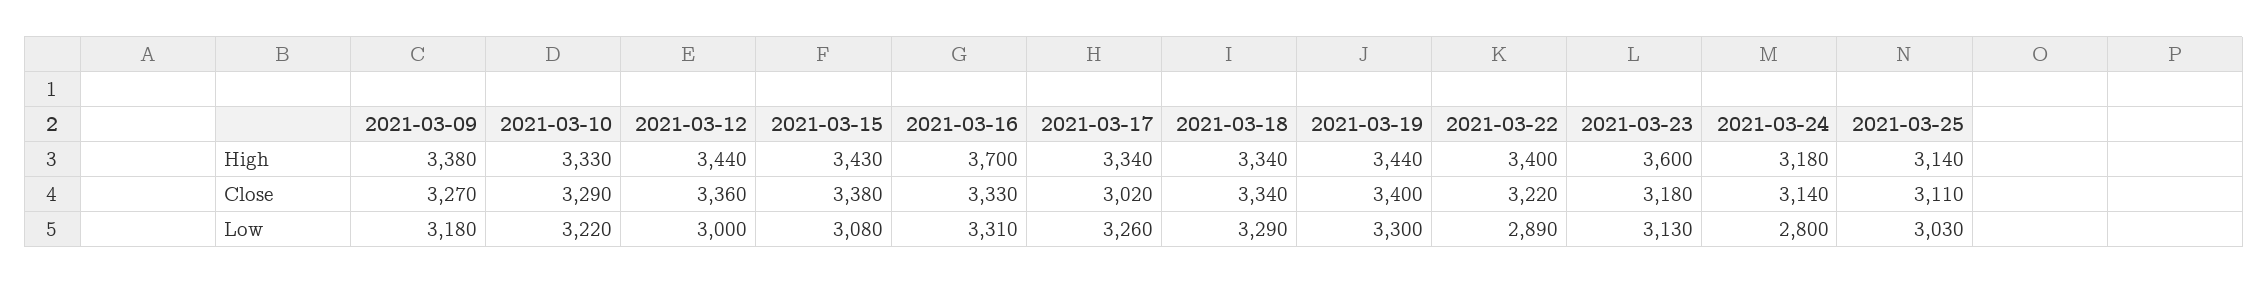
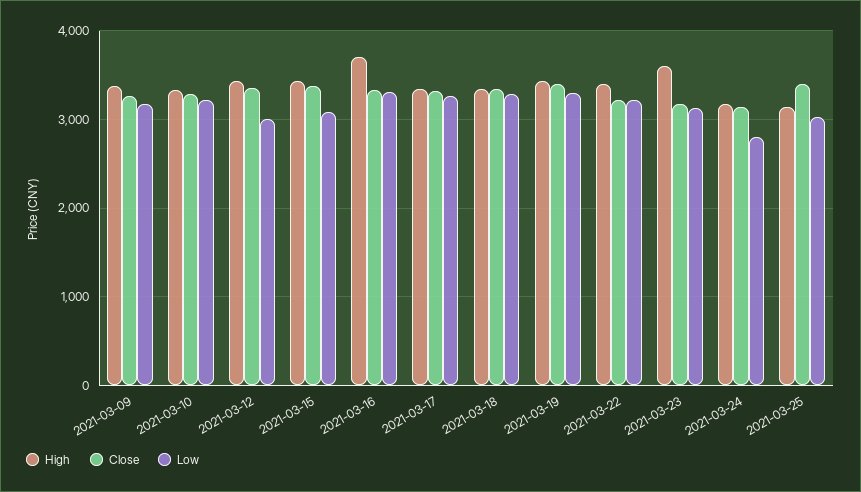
Close, 2021-03-17: 3020 -> 3300
Close, 2021-03-25: 3110 -> 3400
Low, 2021-03-22: 2890 -> 3200

